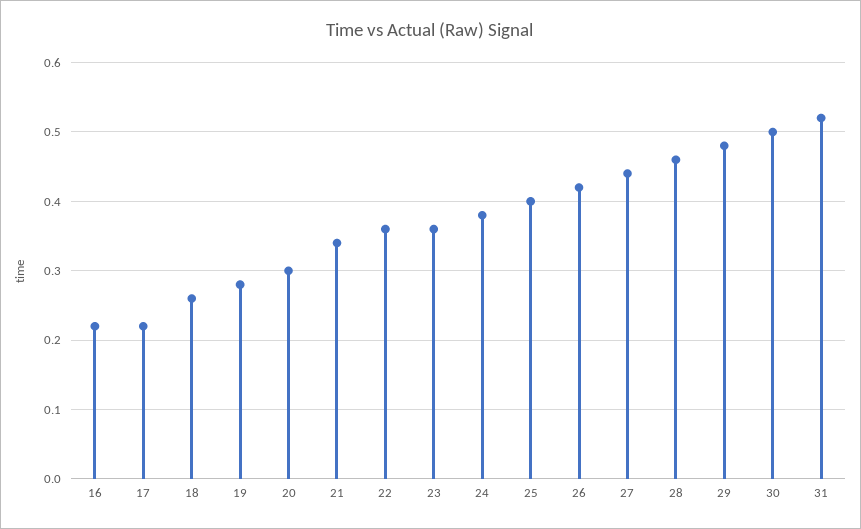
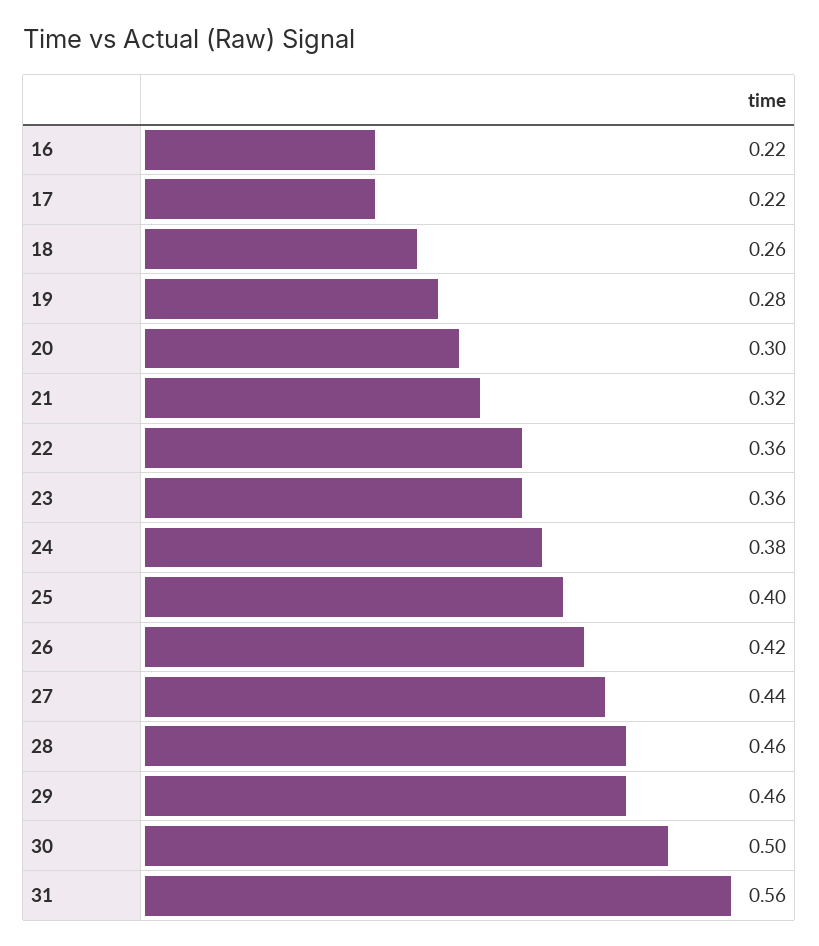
21: 0.34 -> 0.32
29: 0.48 -> 0.46
31: 0.52 -> 0.56

